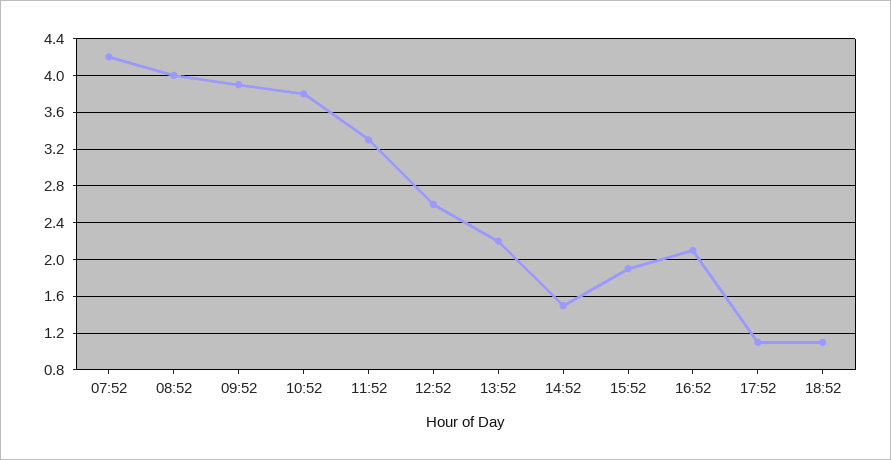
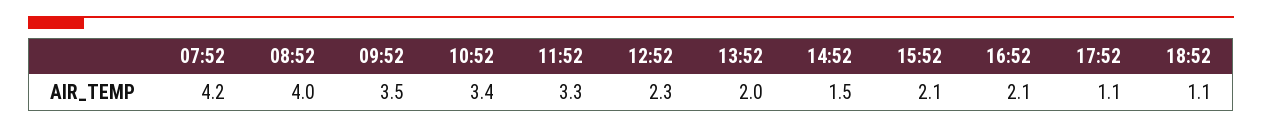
09:52: 3.9 -> 3.5
10:52: 3.8 -> 3.4
12:52: 2.6 -> 2.3
13:52: 2.2 -> 2
15:52: 1.9 -> 2.1

